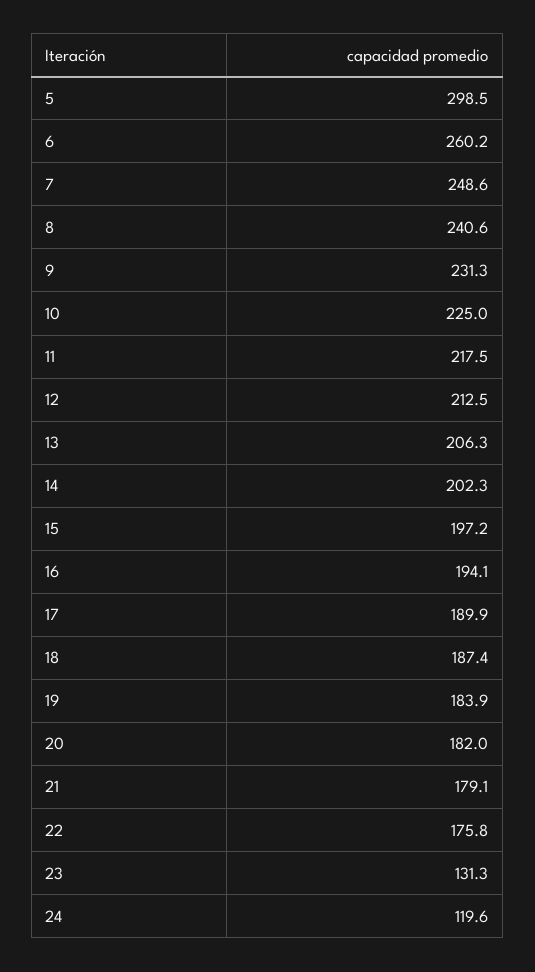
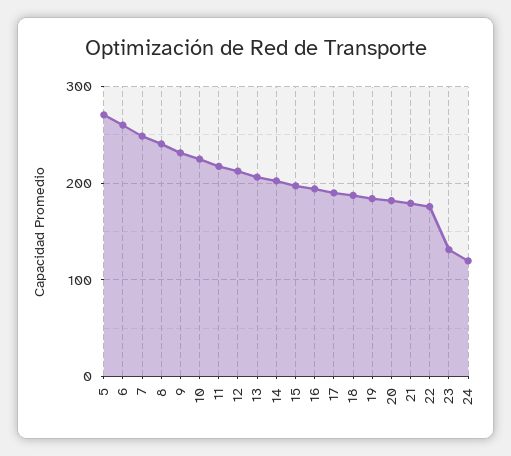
5: 298.5 -> 270

